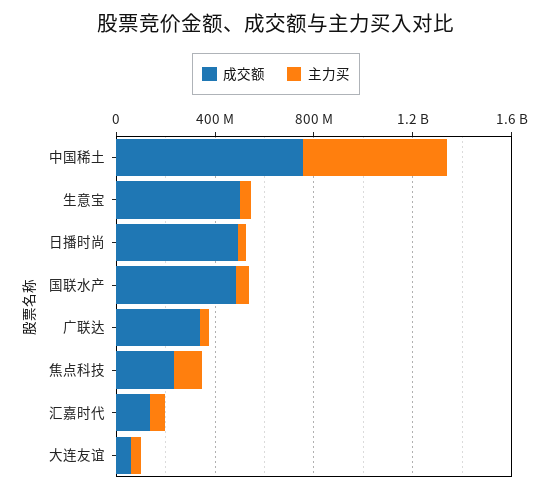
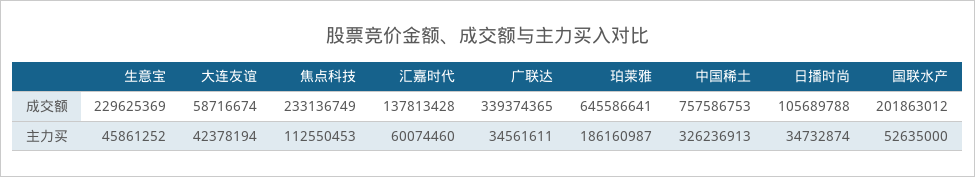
主力买, 中国稀土: 600000000 -> 326236913
成交额, 生意宝: 500000000 -> 229625369
成交额, 日播时尚: 500000000 -> 105689788
成交额, 国联水产: 500000000 -> 201863012
成交额, 珀莱雅: none -> 645586641
主力买, 珀莱雅: none -> 186160987

